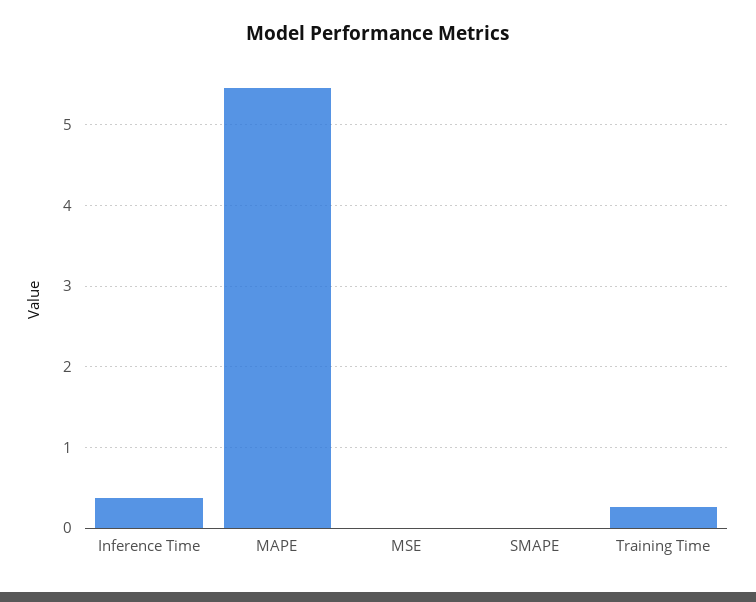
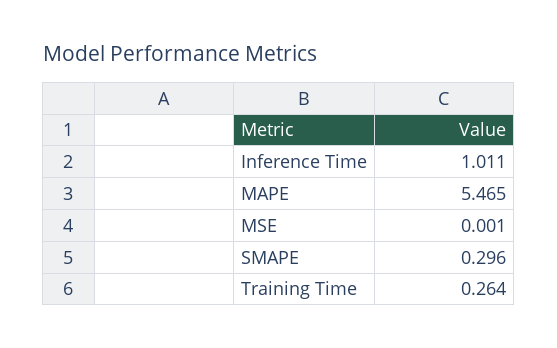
Inference Time: 0.4 -> 1.011
SMAPE: 0 -> 0.296

